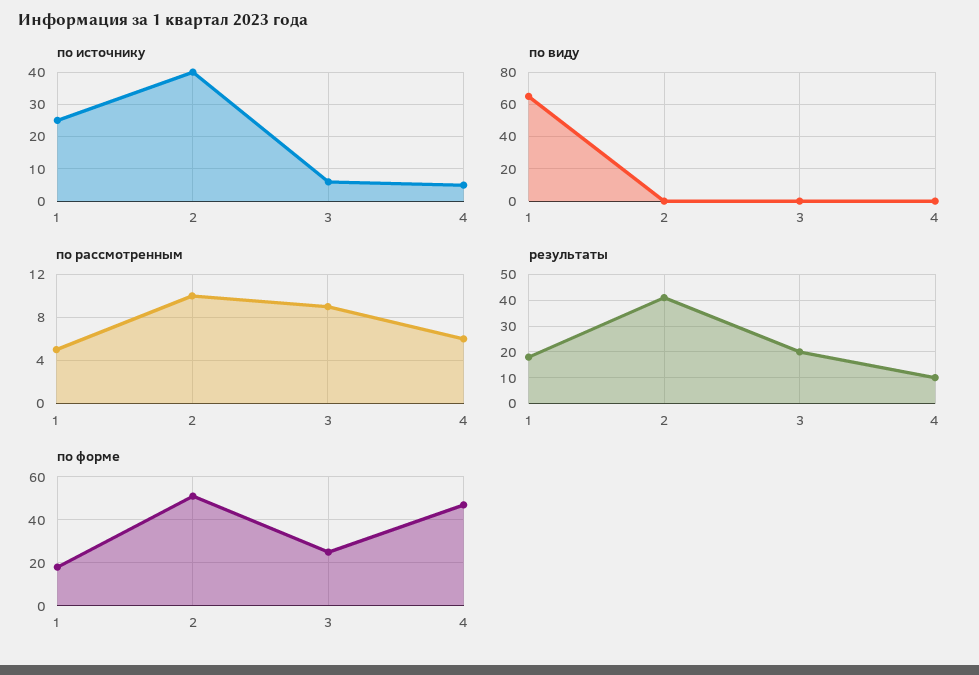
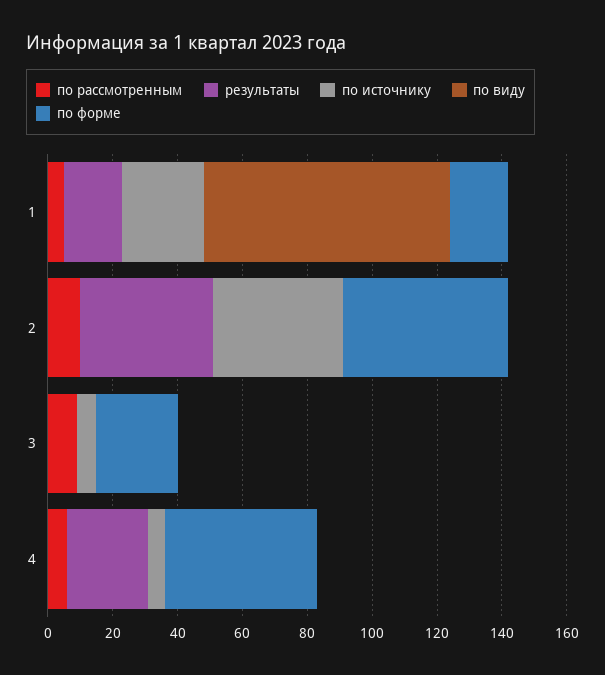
по виду, 1: 65 -> 75
результаты, 3: 20 -> 0
результаты, 4: 10 -> 25

